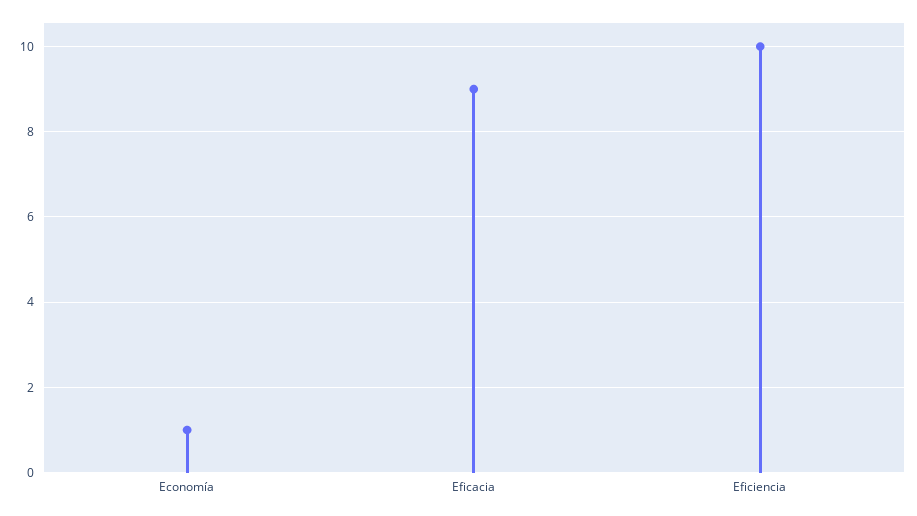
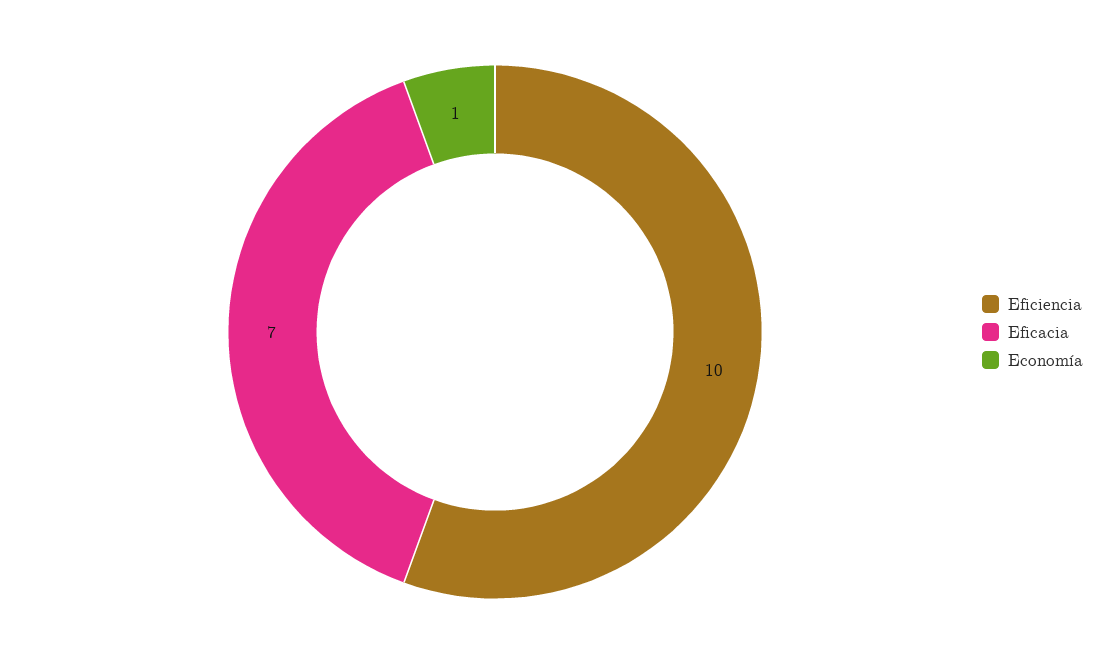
Eficacia: 9 -> 7

